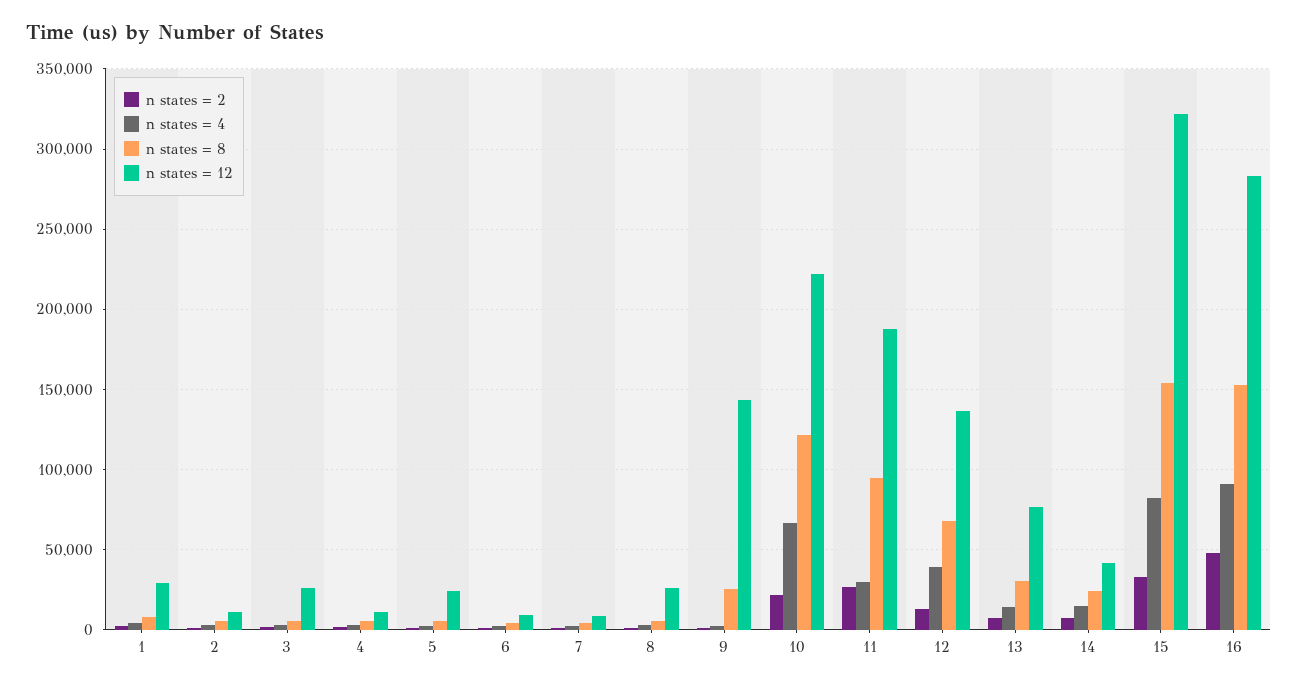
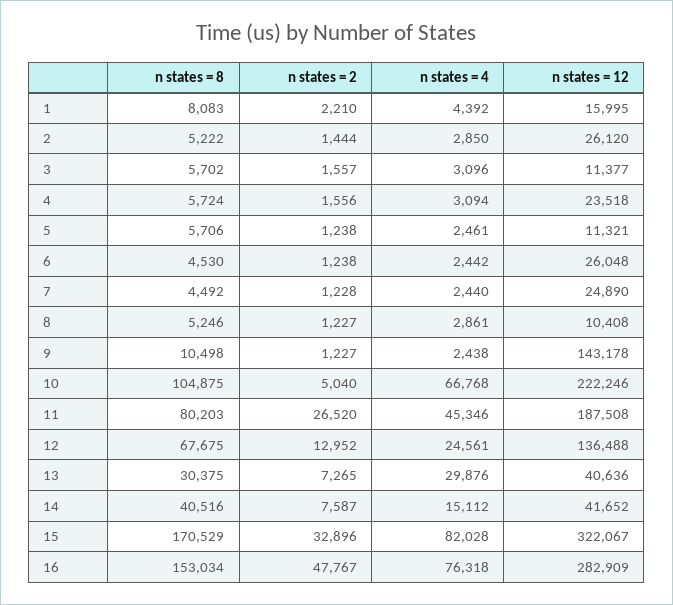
n states = 12, 1: 30000 -> 15995
n states = 12, 2: 10000 -> 26120
n states = 12, 3: 25000 -> 11377
n states = 12, 4: 10000 -> 23518
n states = 12, 5: 25000 -> 11321
n states = 12, 6: 10000 -> 26048
n states = 12, 7: 10000 -> 24890
n states = 12, 8: 25000 -> 10408
n states = 8, 9: 25000 -> 10498
n states = 2, 10: 20000 -> 5040
n states = 8, 10: 120000 -> 104875
n states = 4, 11: 30000 -> 45346
n states = 8, 11: 95000 -> 80203
n states = 4, 12: 40000 -> 24561
n states = 4, 13: 15000 -> 29876
n states = 12, 13: 75000 -> 40636
n states = 8, 14: 25000 -> 40516
n states = 8, 15: 155000 -> 170529
n states = 4, 16: 90000 -> 76318

